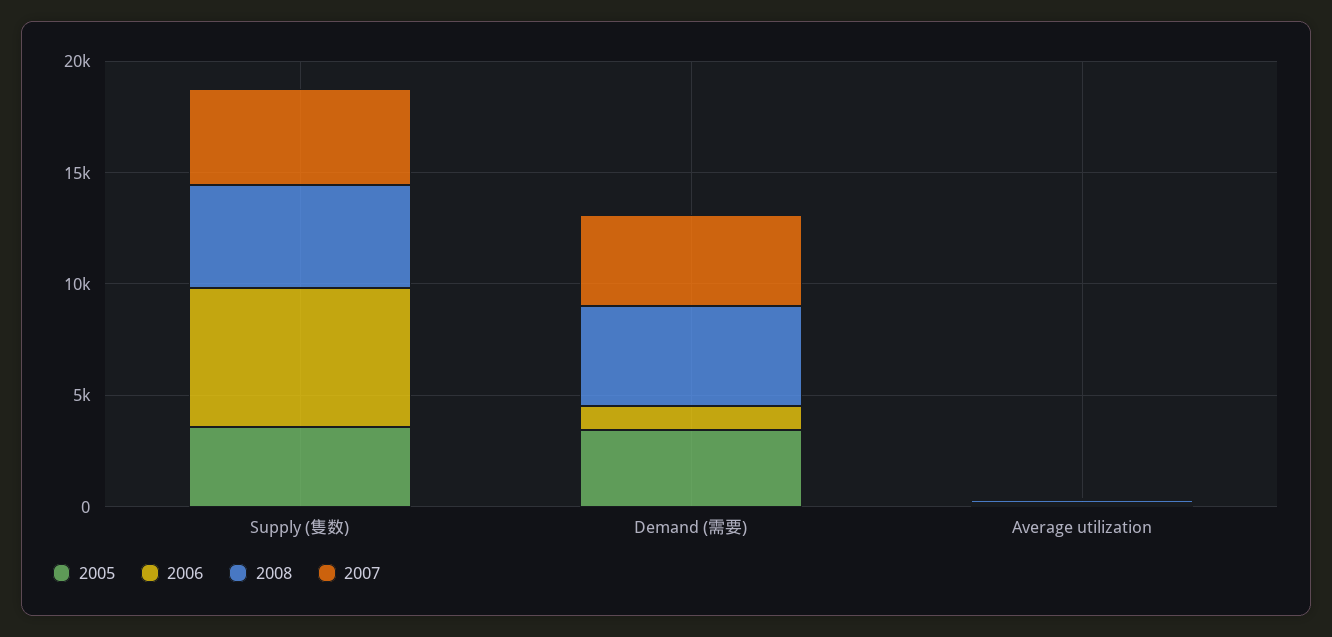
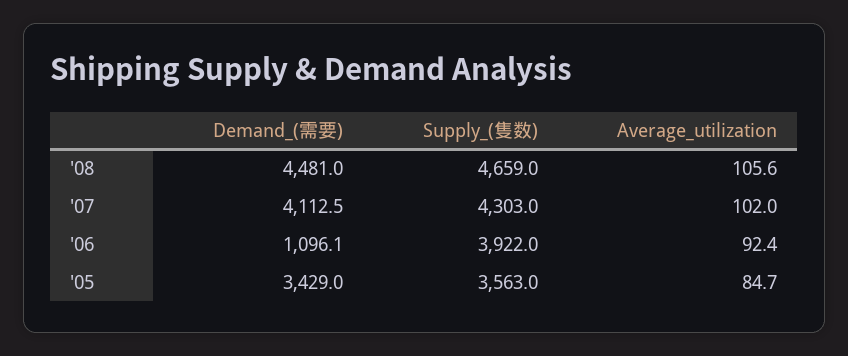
2006, Supply (隻数): 6000 -> 3922

